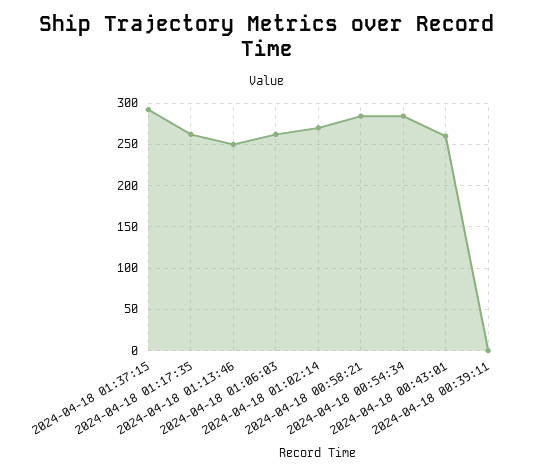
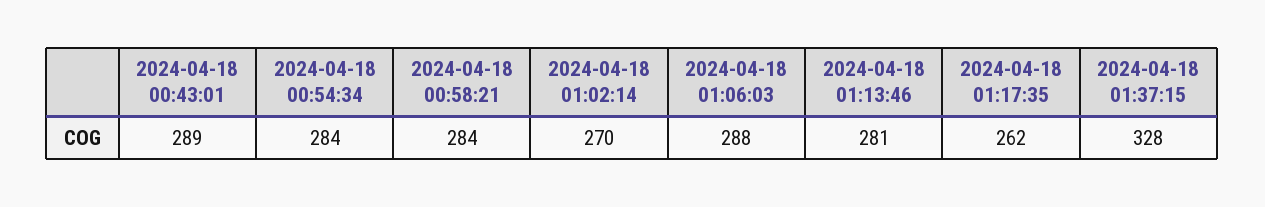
2024-04-18 01:37:15: 290 -> 328
2024-04-18 01:13:46: 250 -> 281
2024-04-18 01:06:03: 260 -> 288
2024-04-18 00:43:01: 260 -> 289
2024-04-18 00:39:11: 0 -> none

